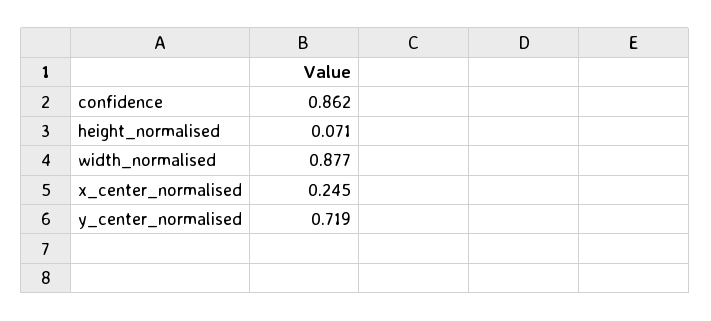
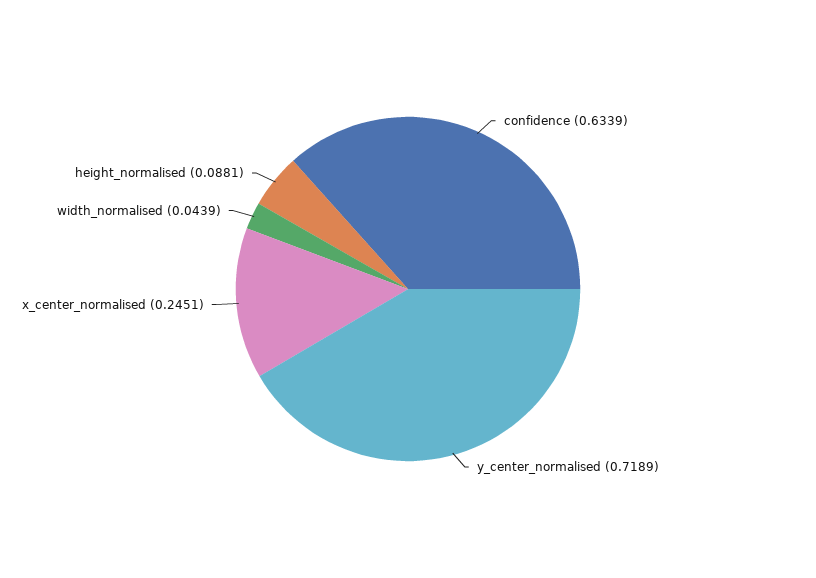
confidence: 0.862 -> 0.6339
height_normalised: 0.071 -> 0.0881
width_normalised: 0.877 -> 0.0439

